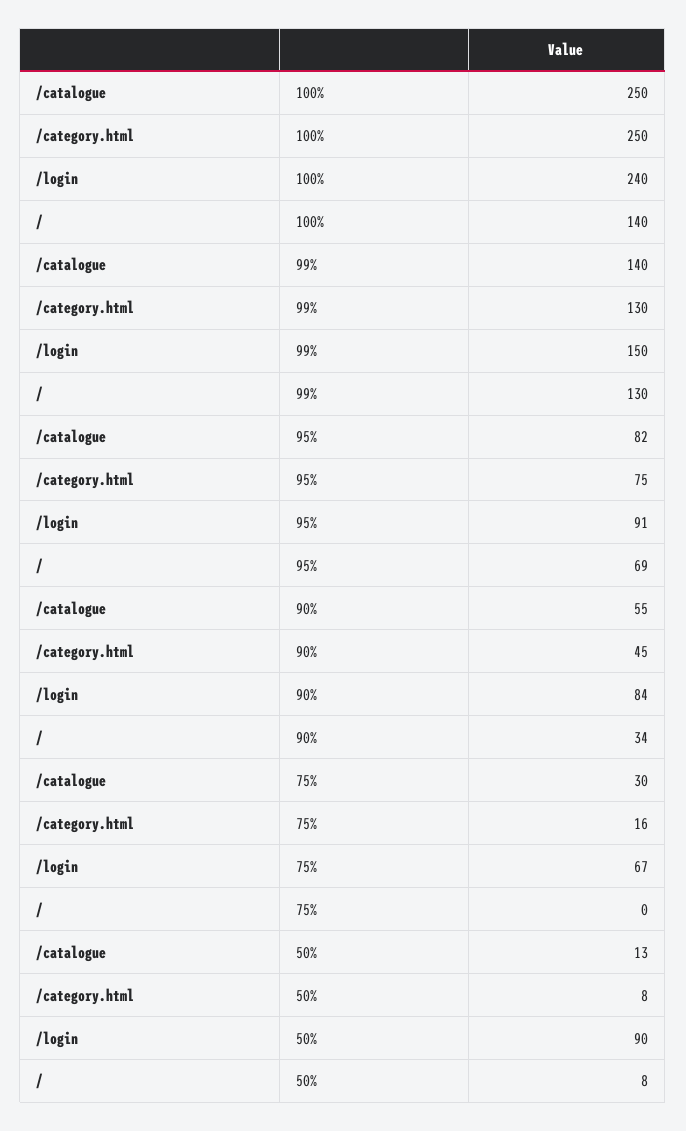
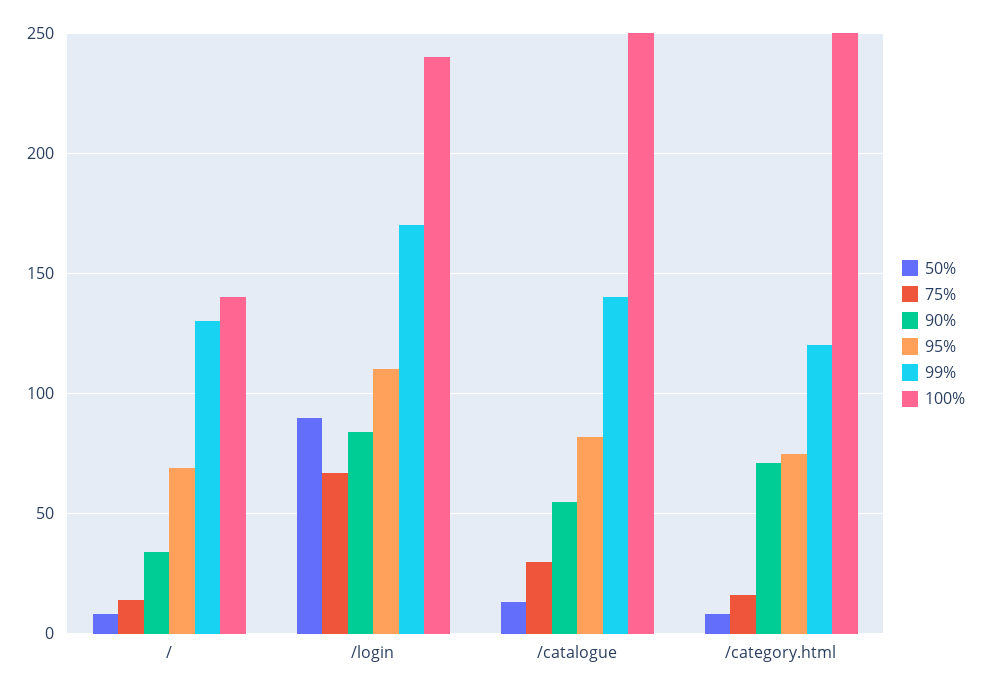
99%, /category.html: 130 -> 120
99%, /login: 150 -> 170
95%, /login: 91 -> 110
90%, /category.html: 45 -> 70
75%, /: 0 -> 15

